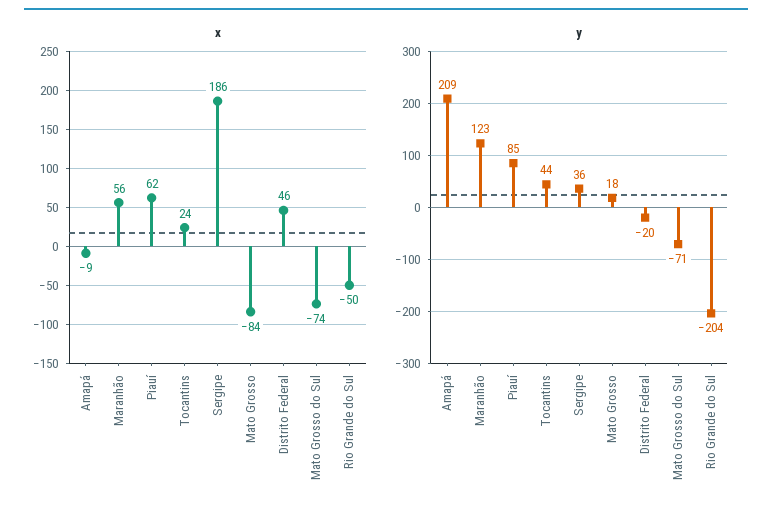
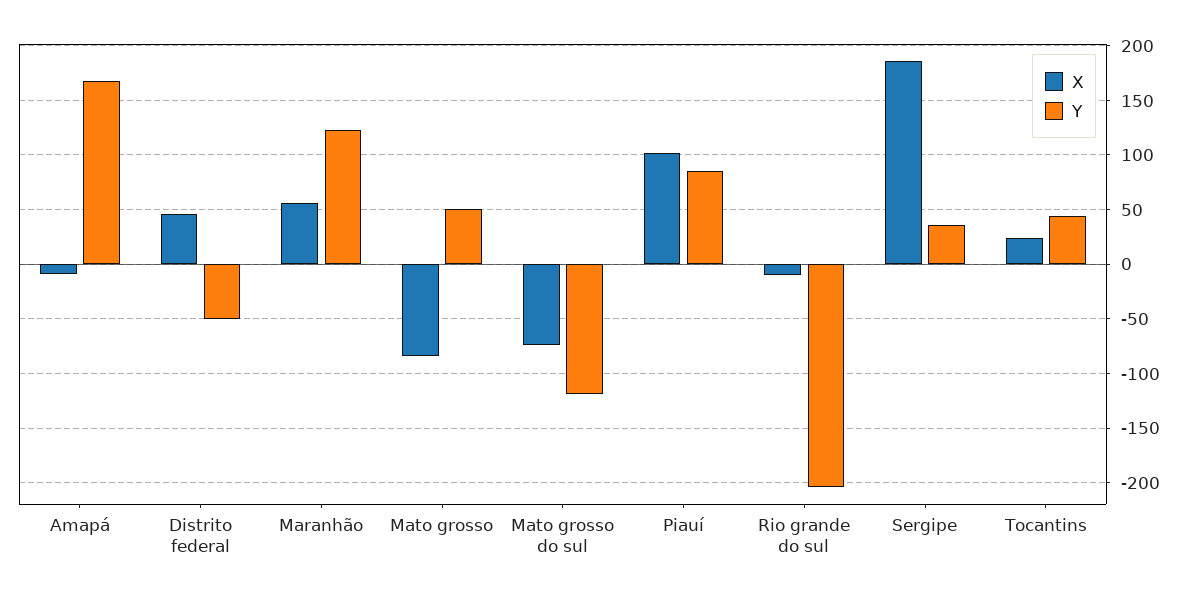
x, Piauí: 62 -> 100
x, Rio Grande do Sul: -50 -> -10
y, Amapá: 209 -> 170
y, Mato Grosso: 18 -> 50
y, Distrito Federal: -20 -> -50
y, Mato Grosso do Sul: -71 -> -120

